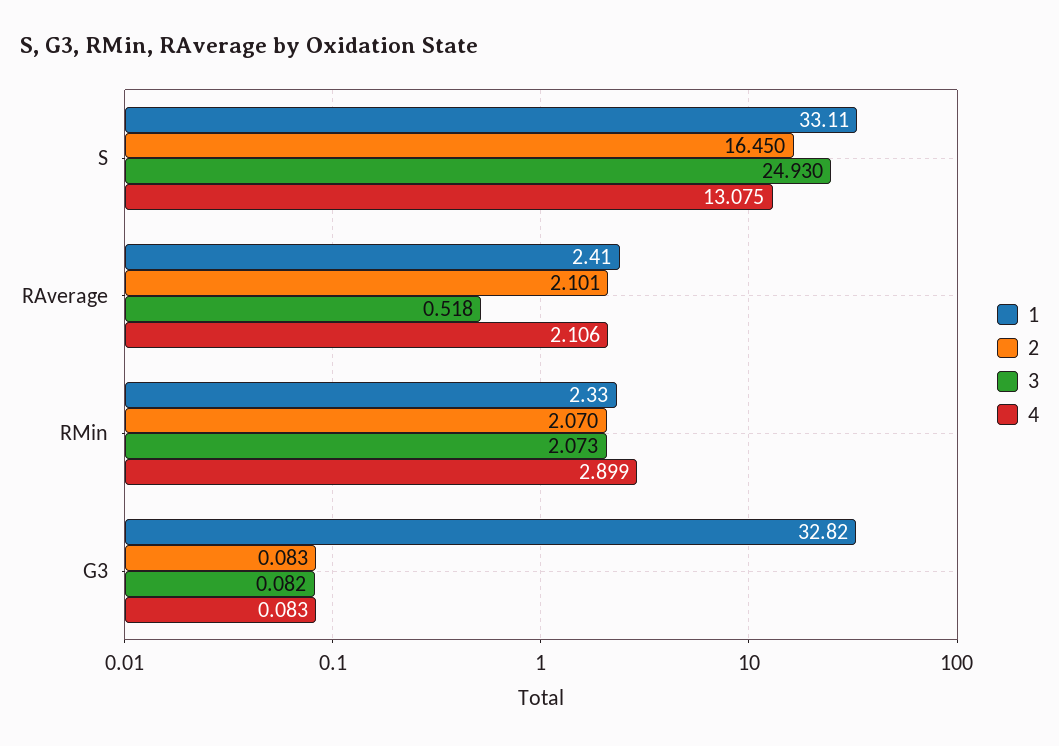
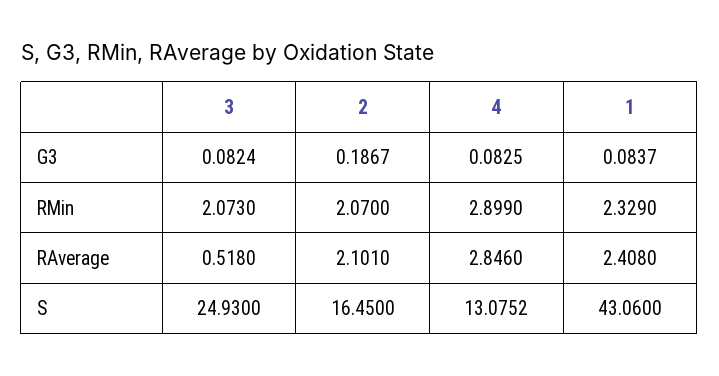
1, S: 33.11 -> 43.06
4, RAverage: 2.106 -> 2.846
1, G3: 32.82 -> 0.0837
2, G3: 0.083 -> 0.1867

